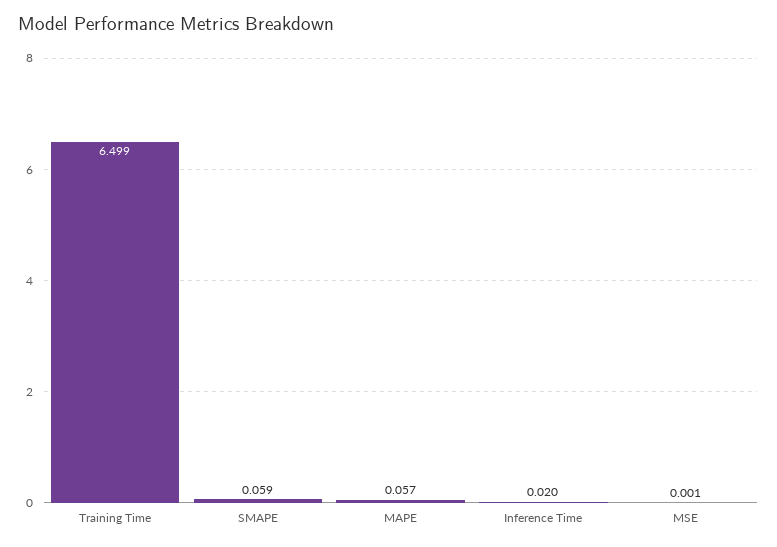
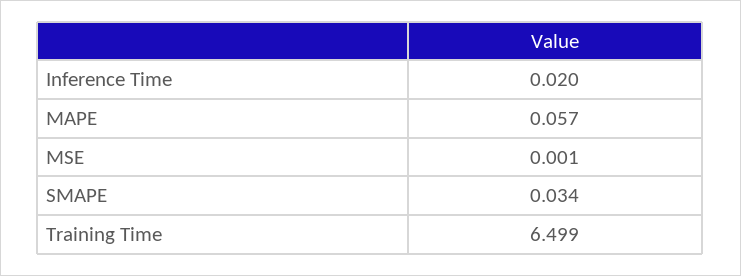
SMAPE: 0.059 -> 0.034

